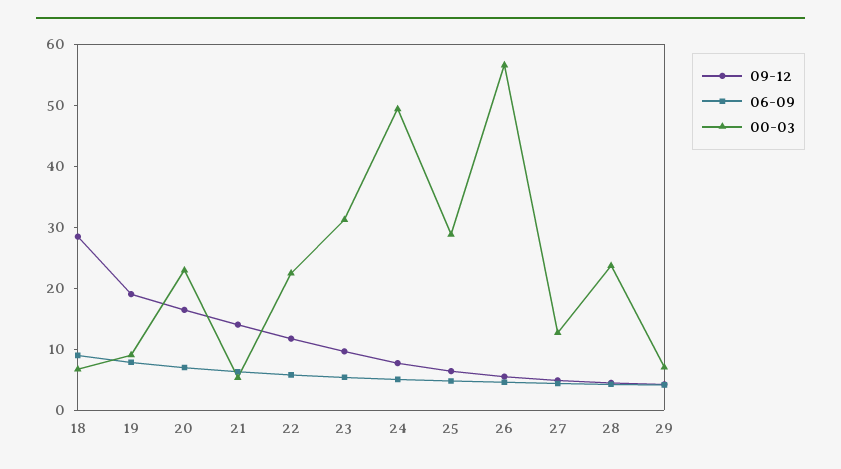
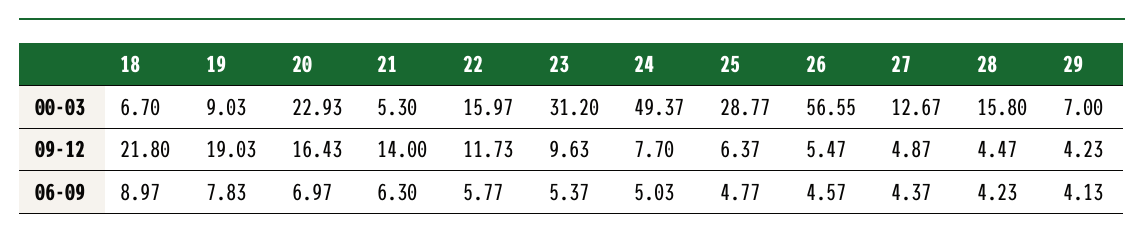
09-12, 18: 28 -> 21.8
00-03, 22: 22 -> 15.97
00-03, 28: 24 -> 15.8

